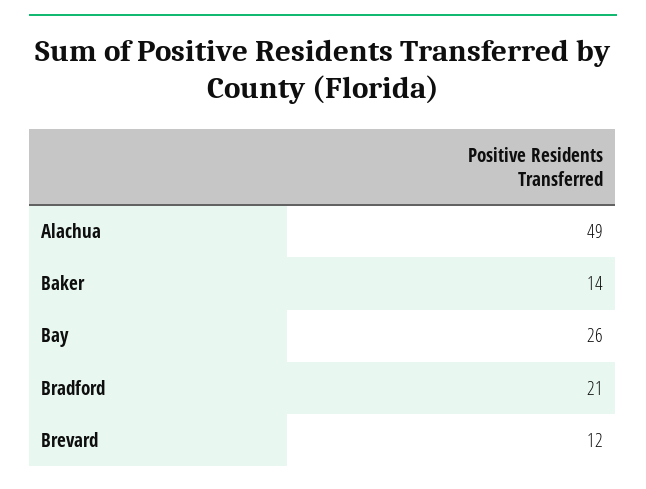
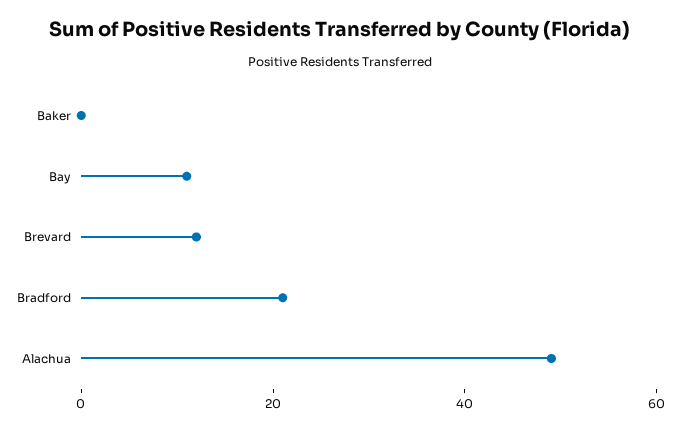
Baker: 14 -> 0
Bay: 26 -> 10

